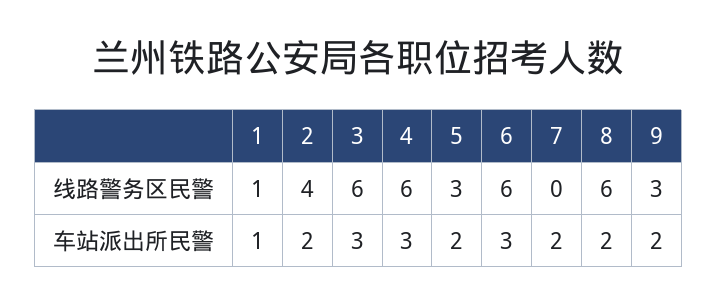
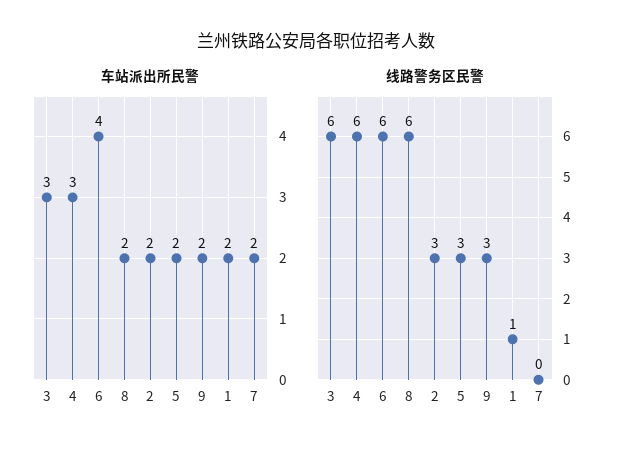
线路警务区民警, 2: 4 -> 3
车站派出所民警, 1: 1 -> 2
车站派出所民警, 6: 3 -> 4

